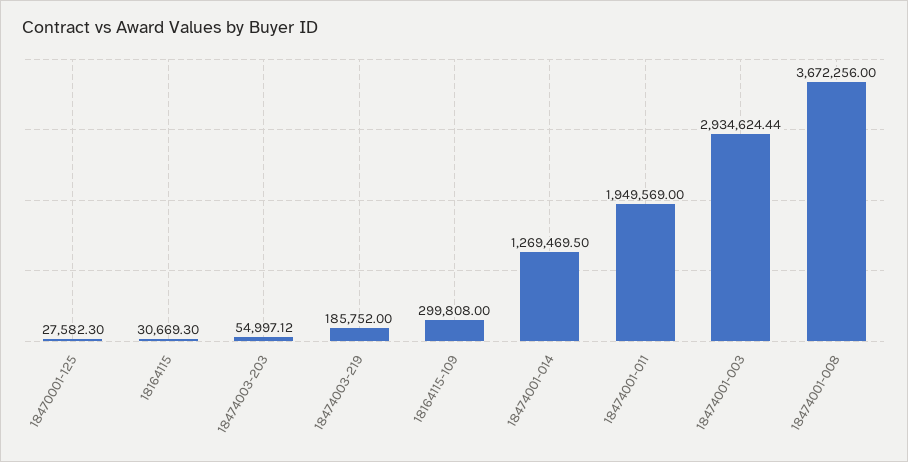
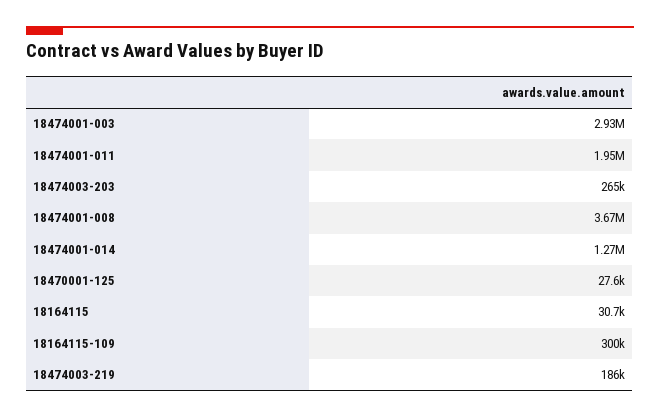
18474003-203: 54997.12 -> 265000

